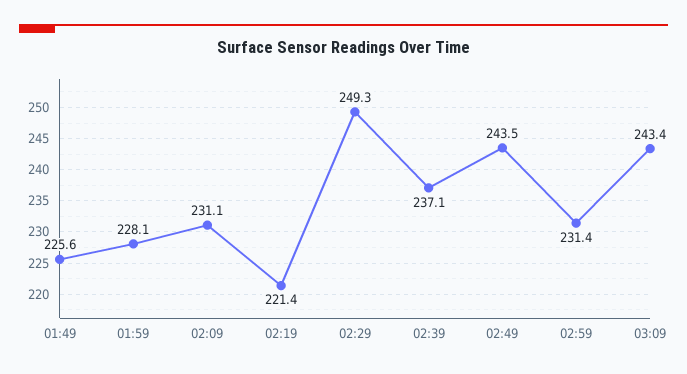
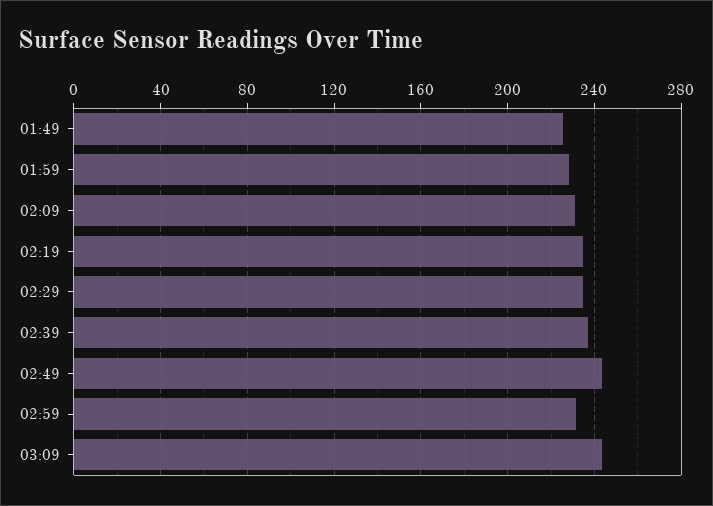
02:19: 221.4 -> 235
02:29: 249.3 -> 235

